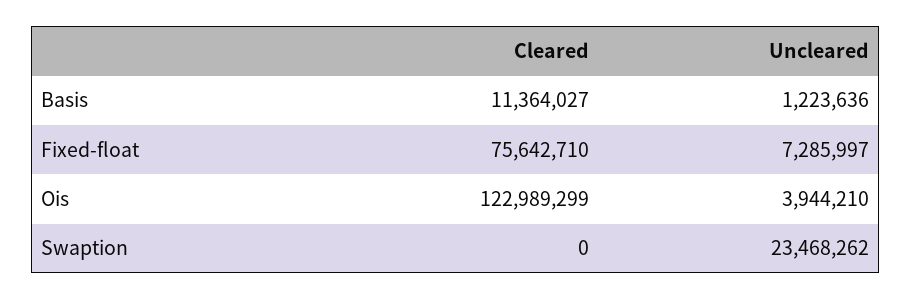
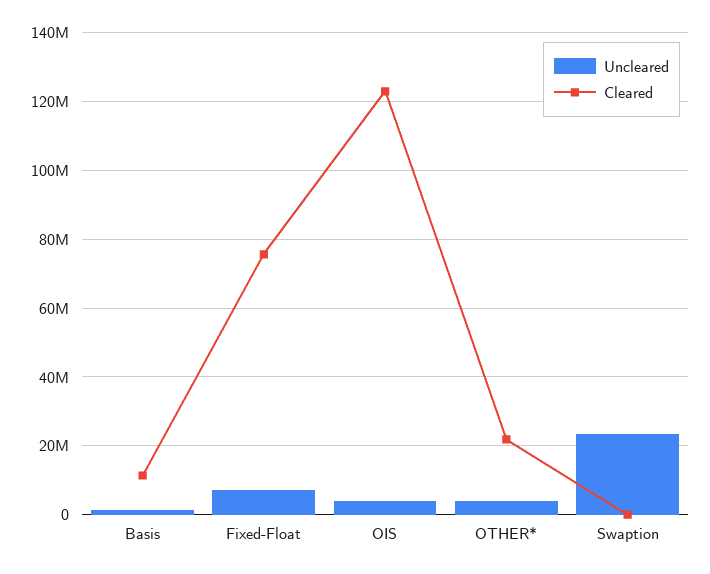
Uncleared, OTHER*: none -> 4000000
Cleared, OTHER*: none -> 22000000

